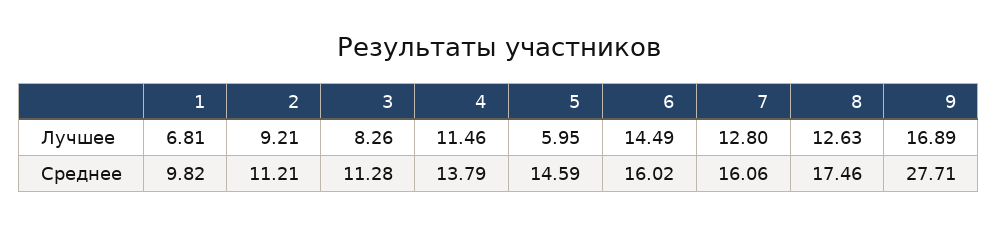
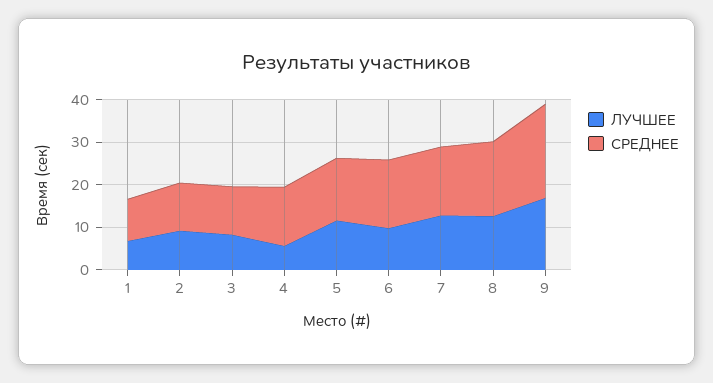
Лучшее, 4: 11.46 -> 6
Лучшее, 5: 5.95 -> 12
Лучшее, 6: 14.49 -> 10
Среднее, 9: 27.71 -> 22

